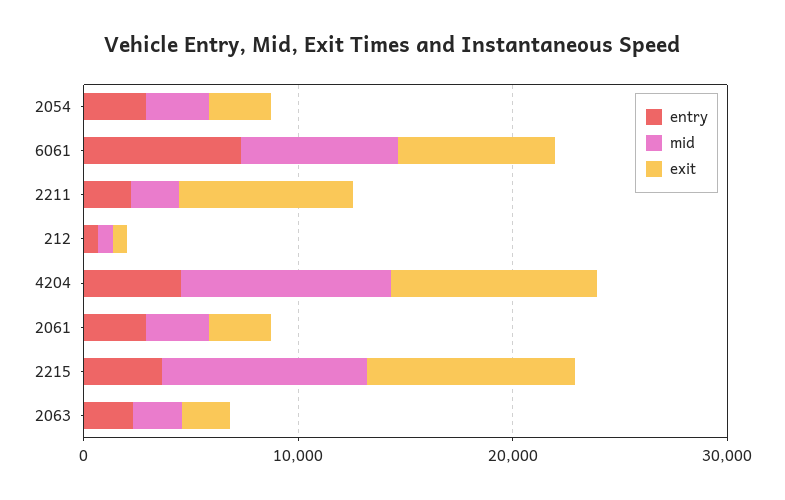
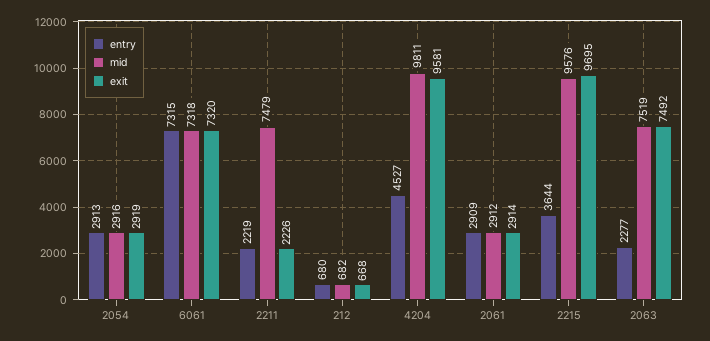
mid, 2211: 2000 -> 7479
exit, 2211: 8000 -> 2226
mid, 2063: 2000 -> 7519
exit, 2063: 2000 -> 7492

